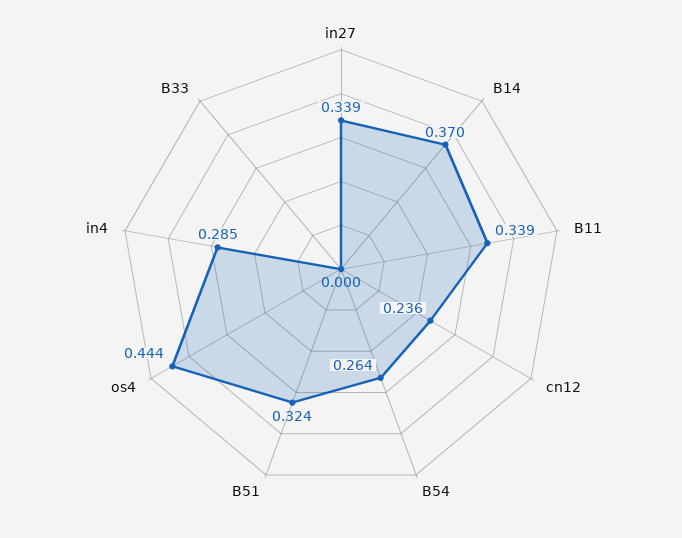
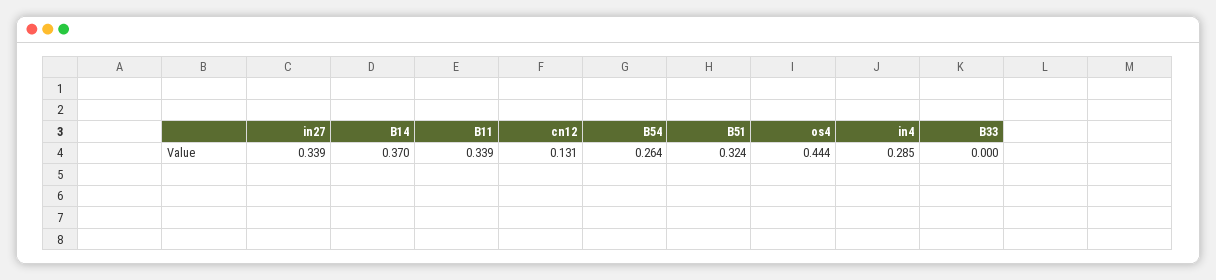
cn12: 0.236 -> 0.131

